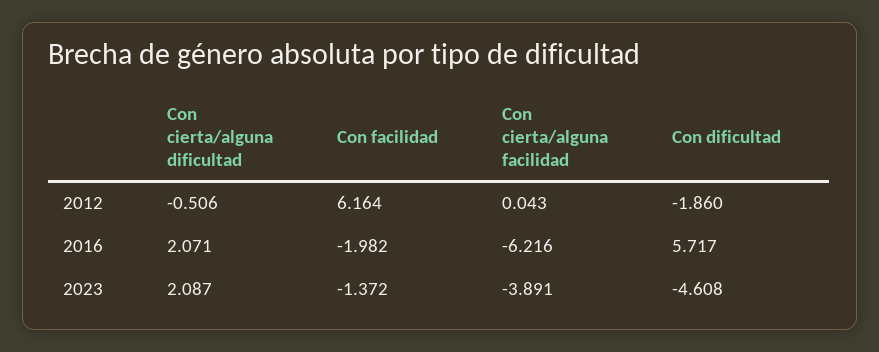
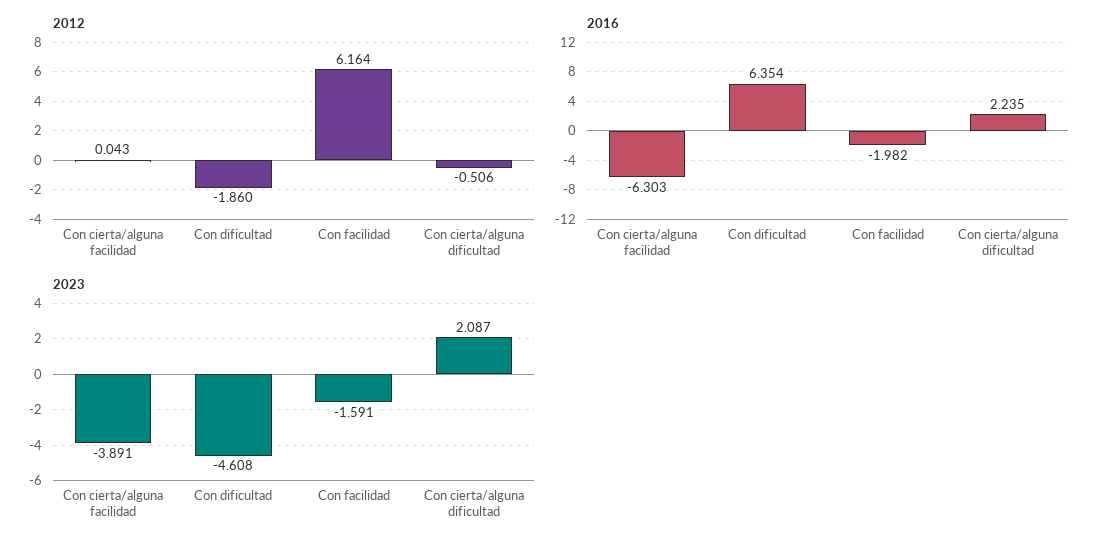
2016, Con cierta/alguna dificultad: 2.071 -> 2.235
2016, Con cierta/alguna facilidad: -6.216 -> -6.303
2016, Con dificultad: 5.717 -> 6.354
2023, Con facilidad: -1.372 -> -1.591

